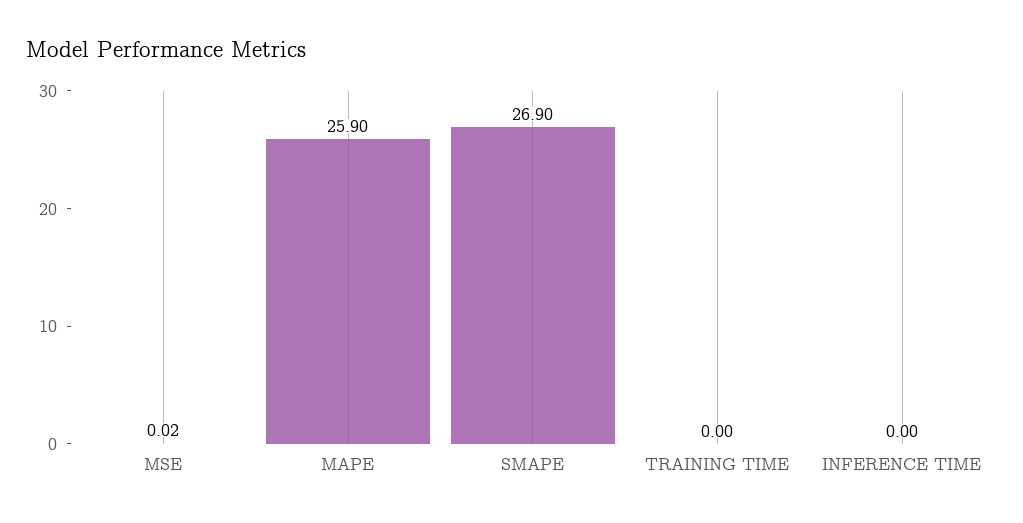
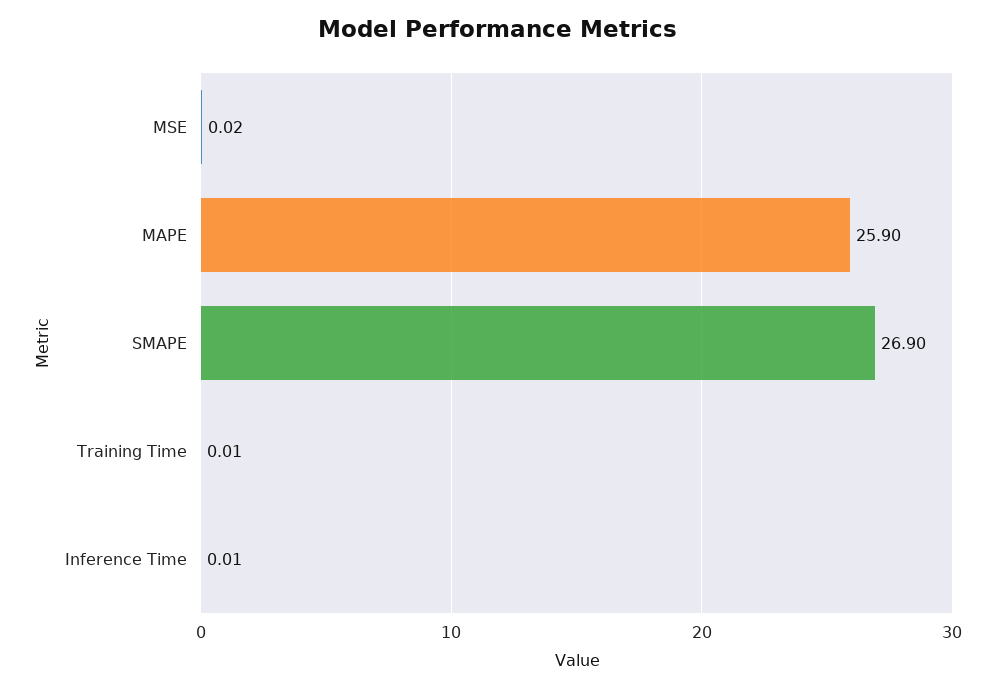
TRAINING TIME: 0 -> 0.01
INFERENCE TIME: 0 -> 0.01

